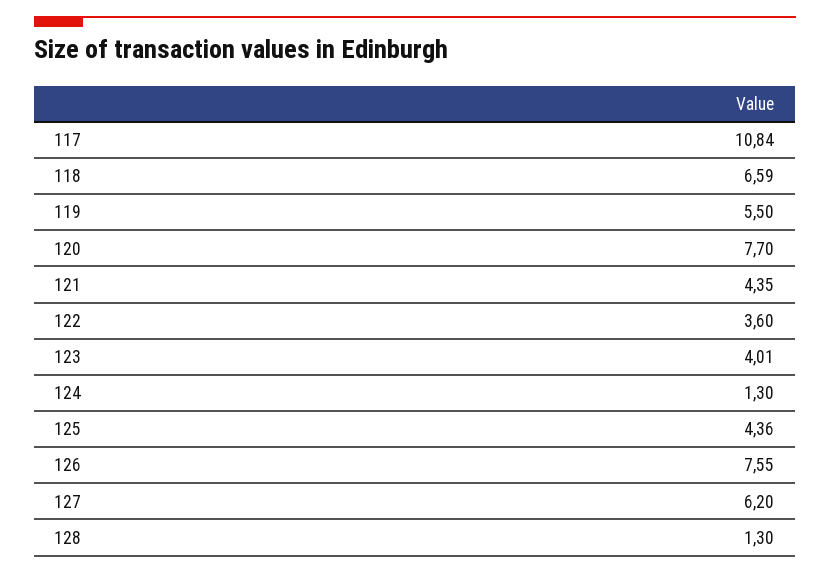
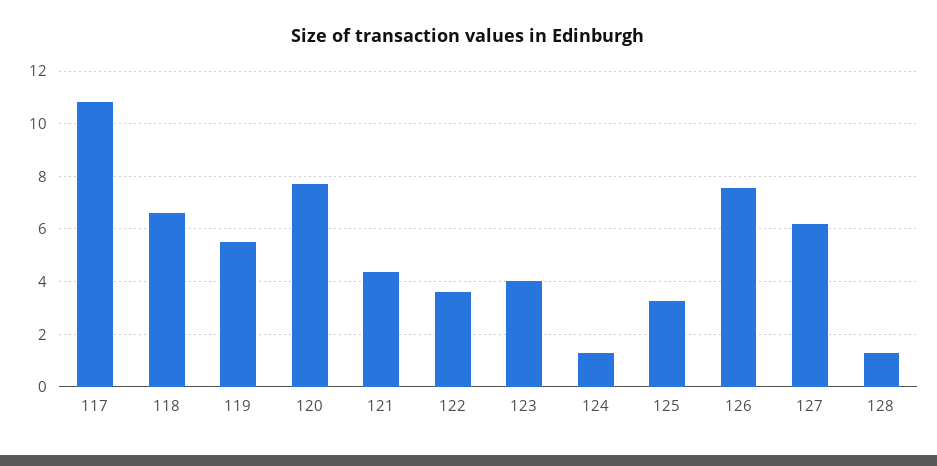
125: 4.36 -> 3.25

